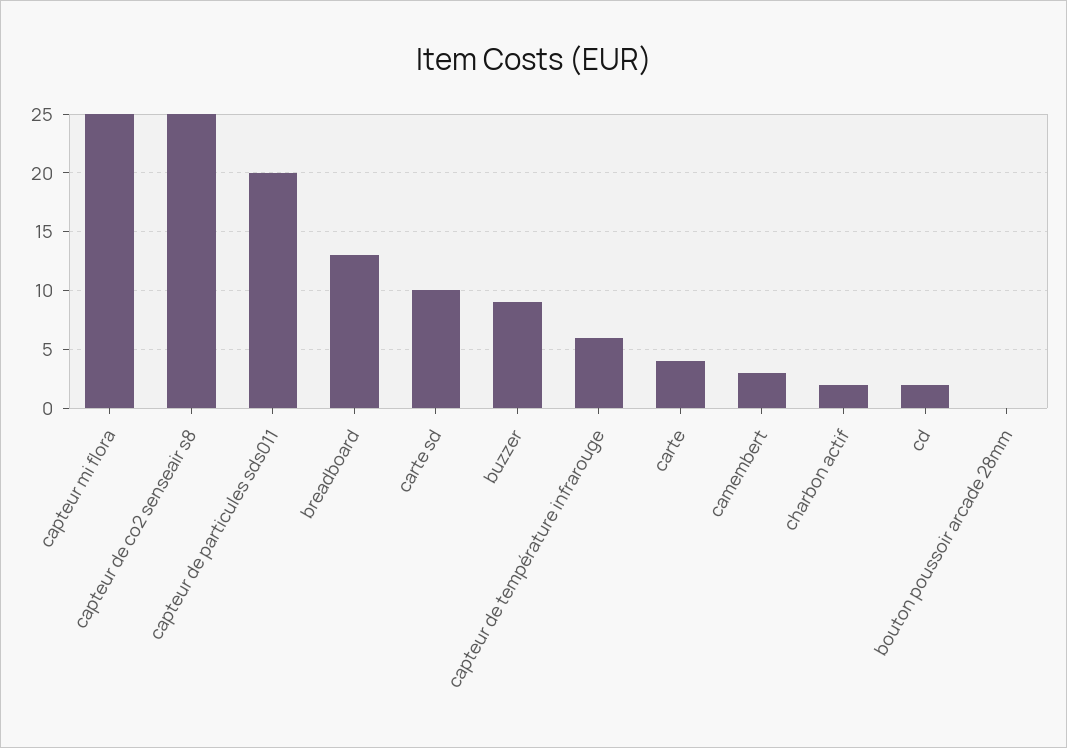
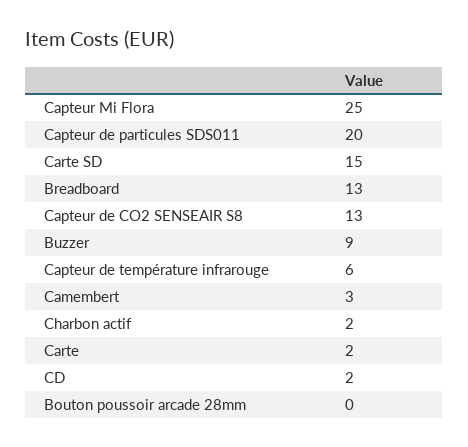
capteur de co2 senseair s8: 25 -> 13
carte sd: 10 -> 15
carte: 4 -> 2

